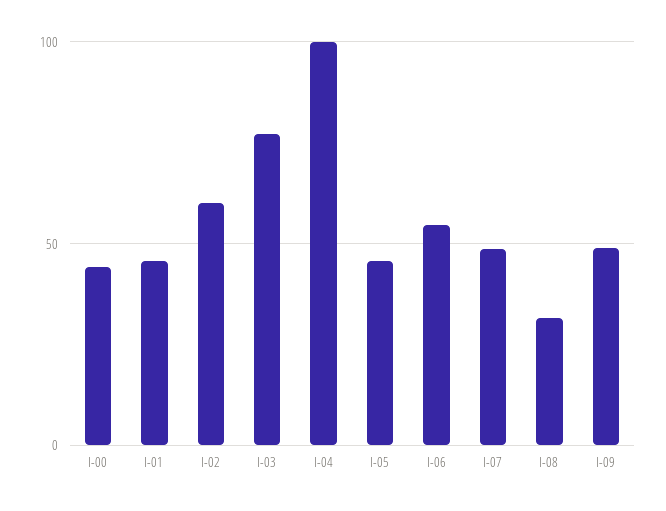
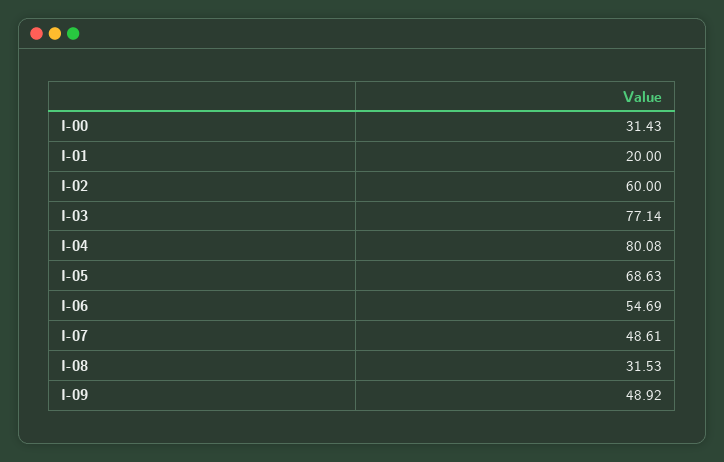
I-00: 45 -> 31.43
I-01: 45 -> 20
I-04: 100 -> 80.08
I-05: 45 -> 68.63

